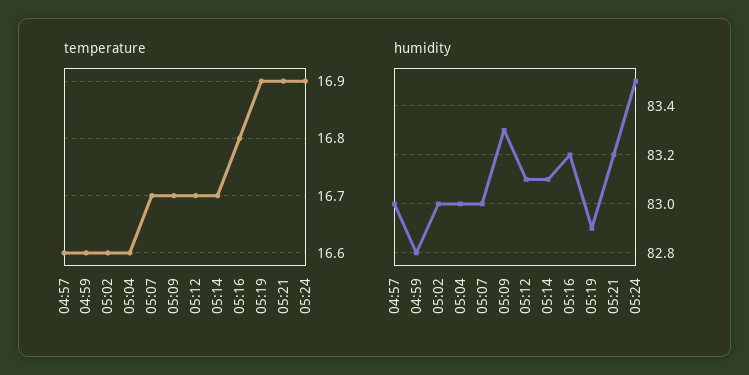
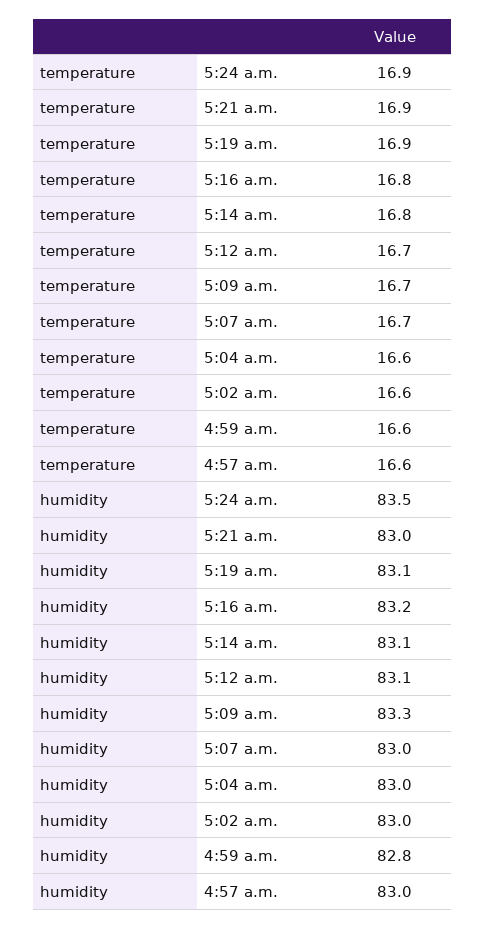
temperature, 05:14: 16.7 -> 16.8
humidity, 05:19: 82.9 -> 83.1
humidity, 05:21: 83.2 -> 83

